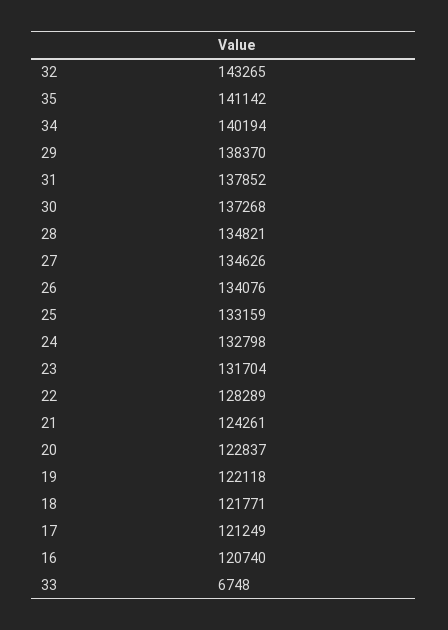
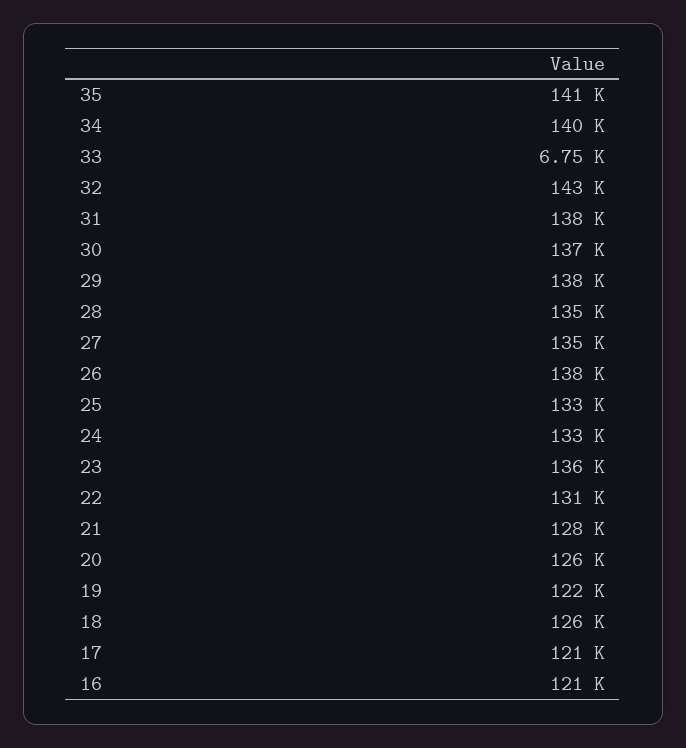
26: 134076 -> 138000
23: 131704 -> 136000
22: 128289 -> 131000
21: 124261 -> 128000
20: 122837 -> 126000
18: 121771 -> 126000

